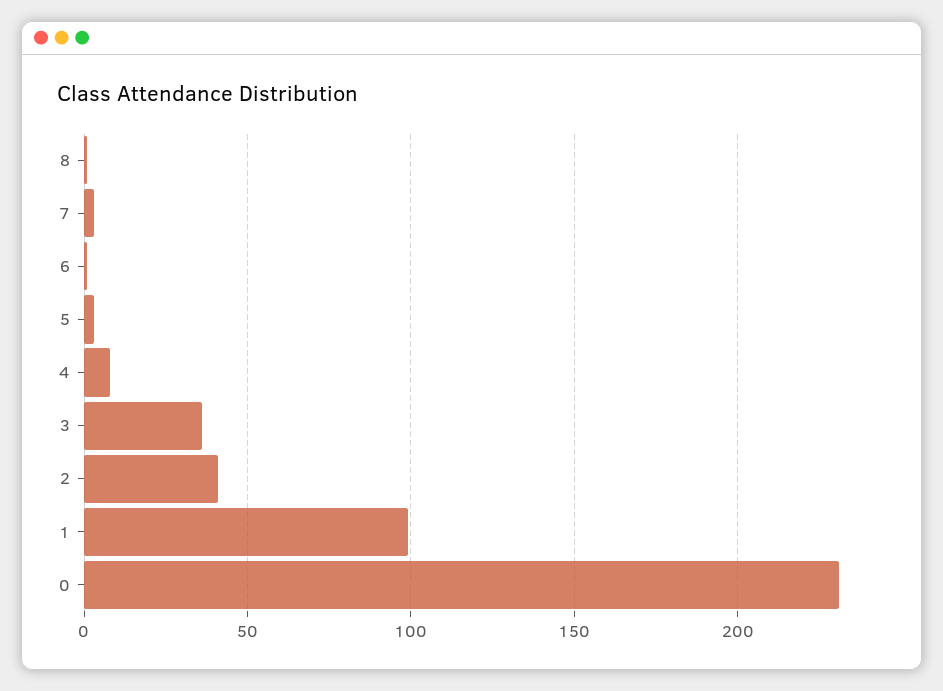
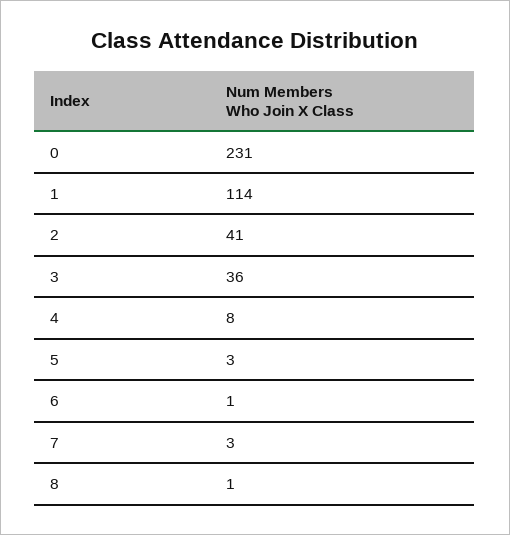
1: 100 -> 114

